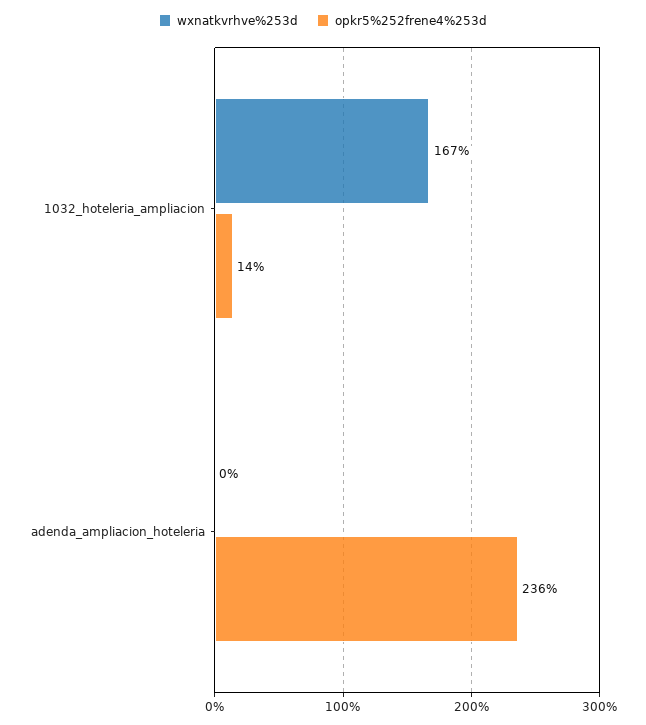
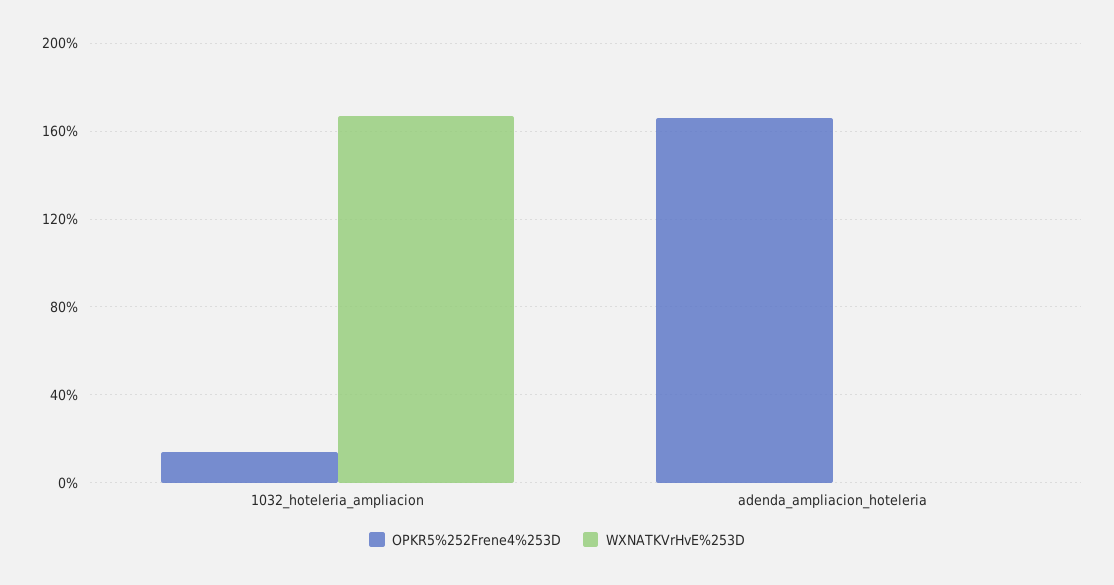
opkr5%252frene4%253d, adenda_ampliacion_hoteleria: 236 -> 165

